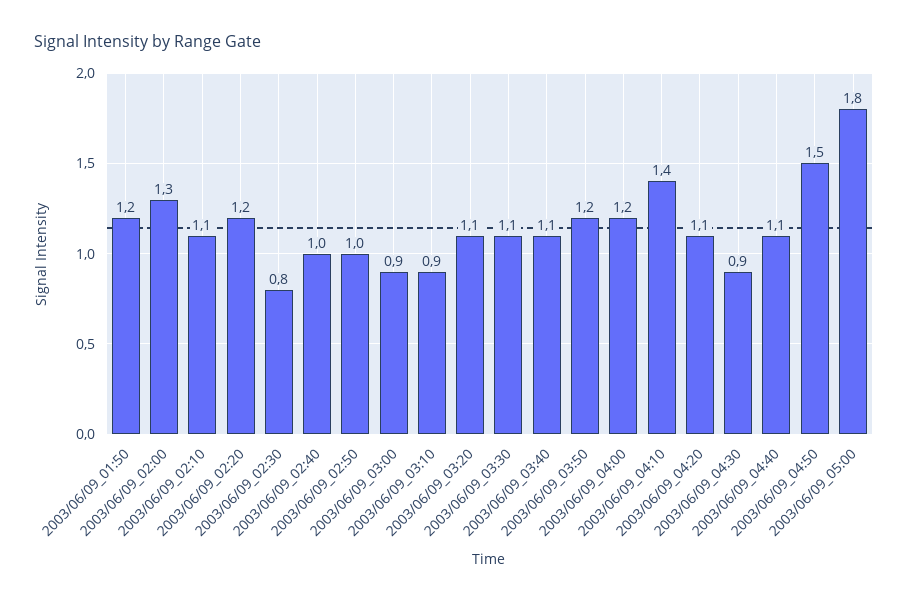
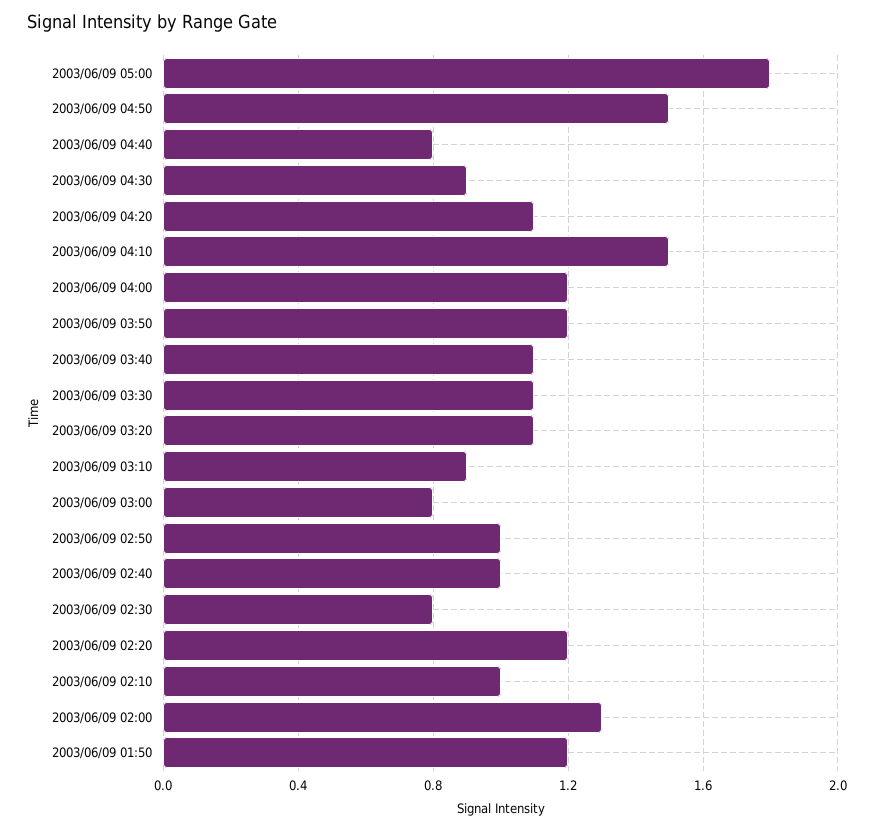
2003/06/09_02:10: 1.1 -> 1
2003/06/09_03:00: 0.9 -> 0.8
2003/06/09_04:10: 1.4 -> 1.5
2003/06/09_04:40: 1.1 -> 0.8

